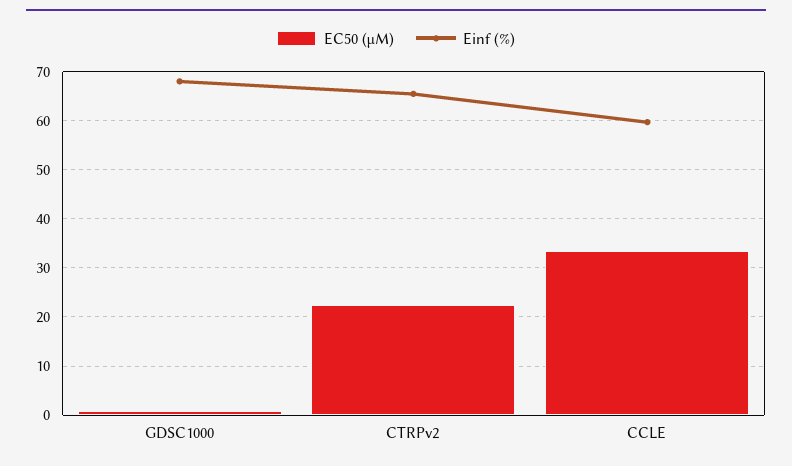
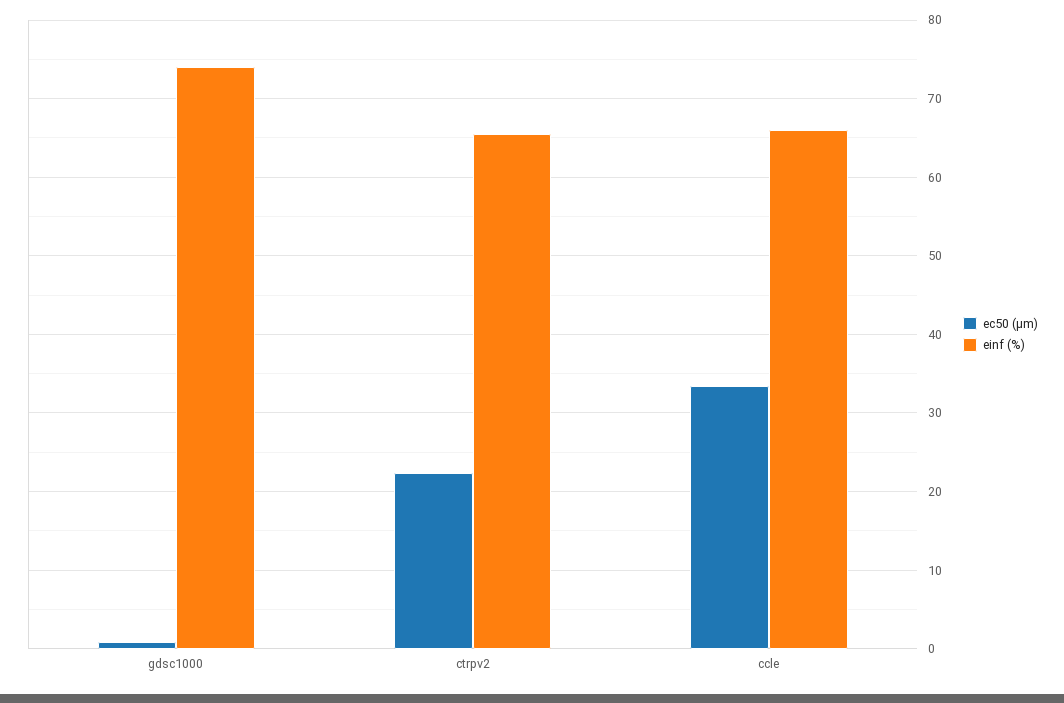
Einf (%), GDSC1000: 68 -> 74
Einf (%), CCLE: 60 -> 66

